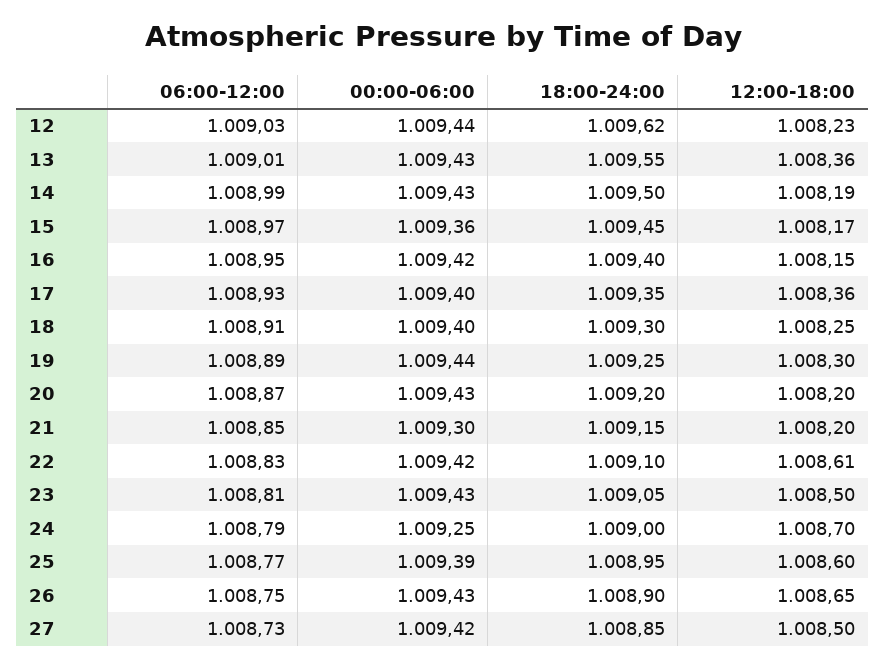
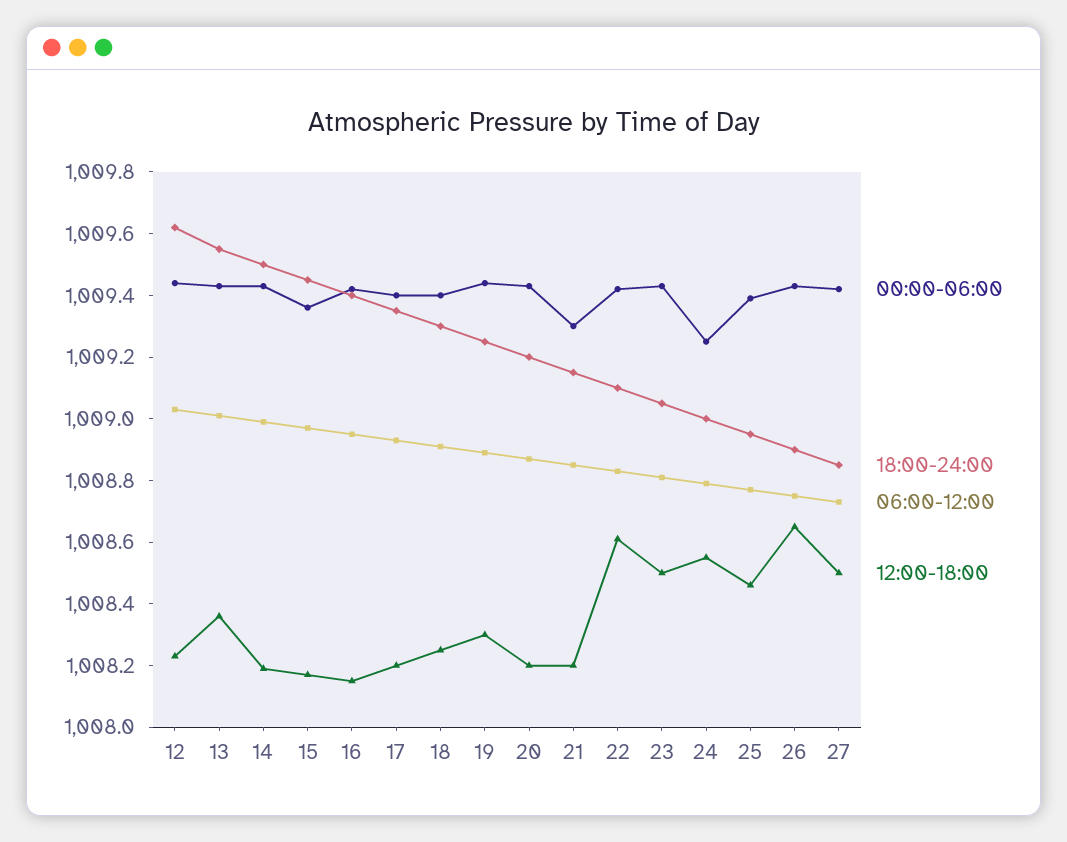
12:00-18:00, 17: 1008.36 -> 1008.2
12:00-18:00, 24: 1008.7 -> 1008.55
12:00-18:00, 25: 1008.6 -> 1008.45

